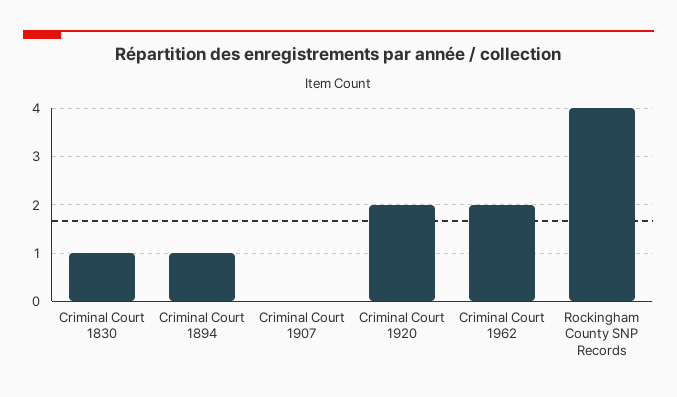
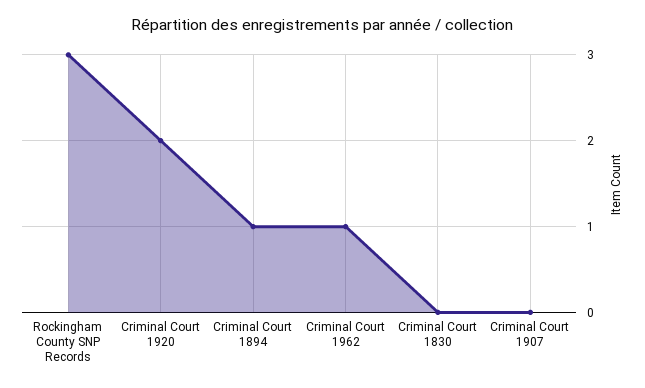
Criminal Court 1830: 1 -> 0
Criminal Court 1962: 2 -> 1
Rockingham County SNP Records: 4 -> 3

